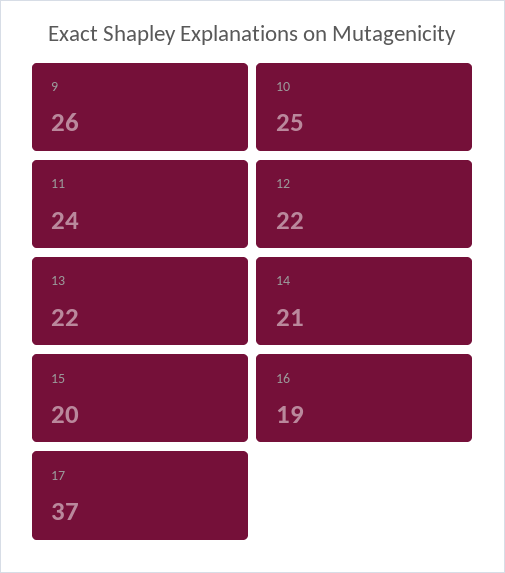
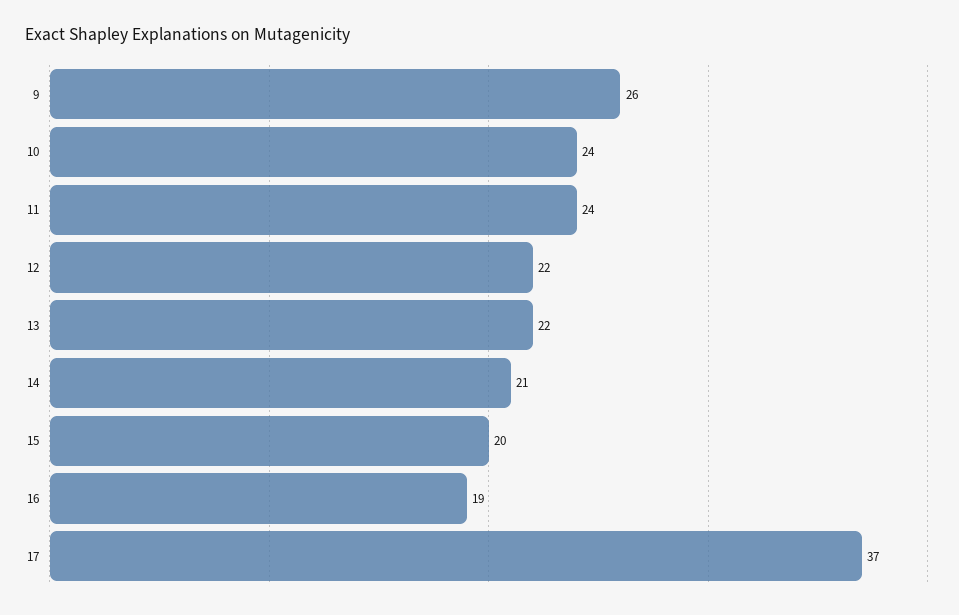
10: 25 -> 24

